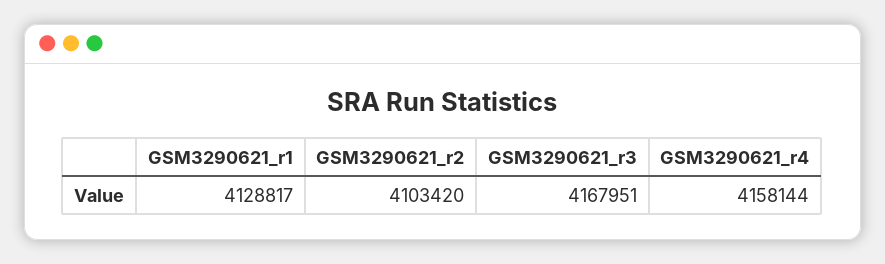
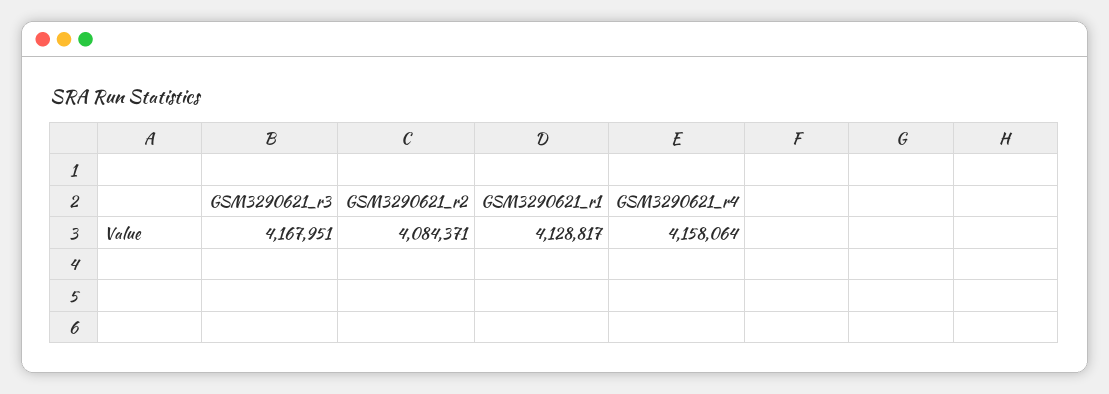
GSM3290621_r2: 4103420 -> 4084371
GSM3290621_r4: 4158144 -> 4158064

